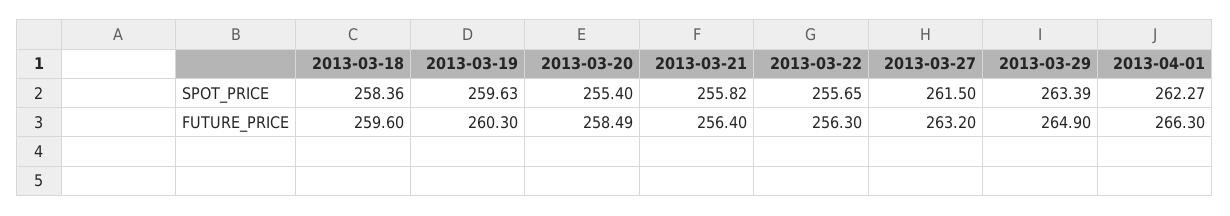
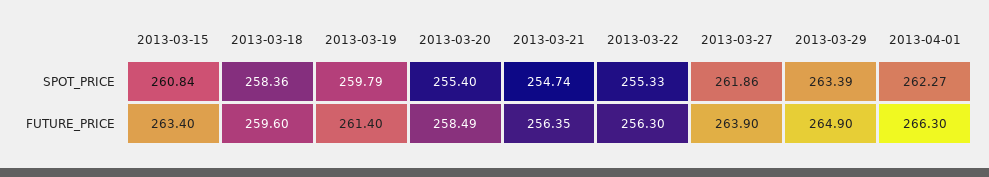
2013-03-19, SPOT_PRICE: 259.63 -> 259.79
2013-03-21, SPOT_PRICE: 255.82 -> 254.74
2013-03-22, SPOT_PRICE: 255.65 -> 255.33
2013-03-27, SPOT_PRICE: 261.5 -> 261.86
2013-03-19, FUTURE_PRICE: 260.3 -> 261.4
2013-03-21, FUTURE_PRICE: 256.4 -> 256.35
2013-03-27, FUTURE_PRICE: 263.2 -> 263.9
2013-03-15, SPOT_PRICE: none -> 260.84
2013-03-15, FUTURE_PRICE: none -> 263.4

